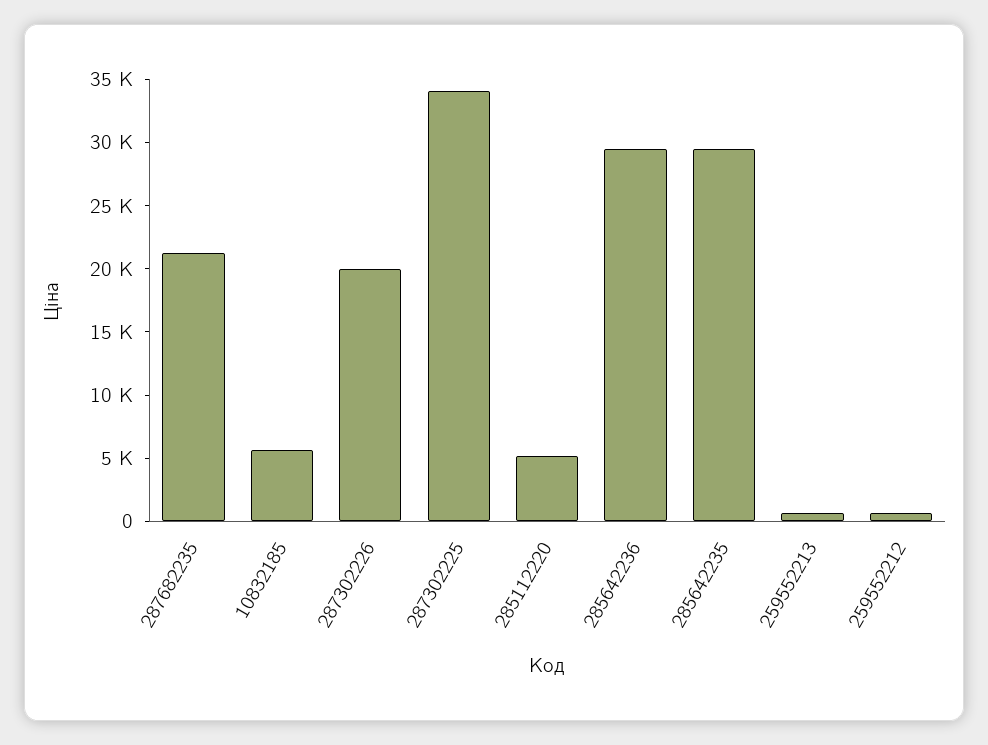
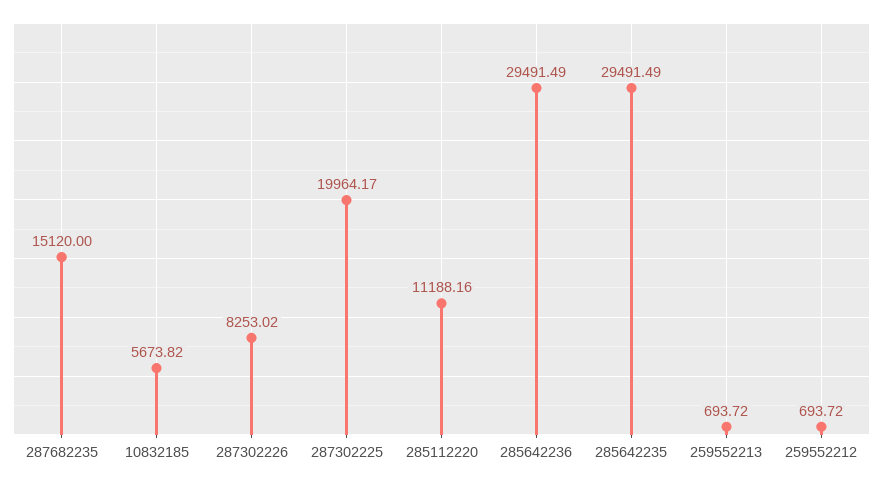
287682235: 21000 -> 15120
287302226: 20000 -> 8253.02
287302225: 34000 -> 19964.17
285112220: 5000 -> 11188.16

